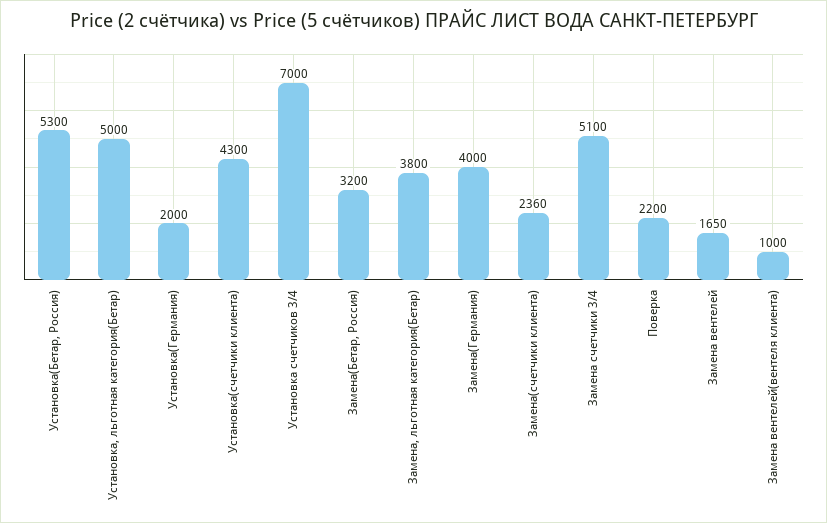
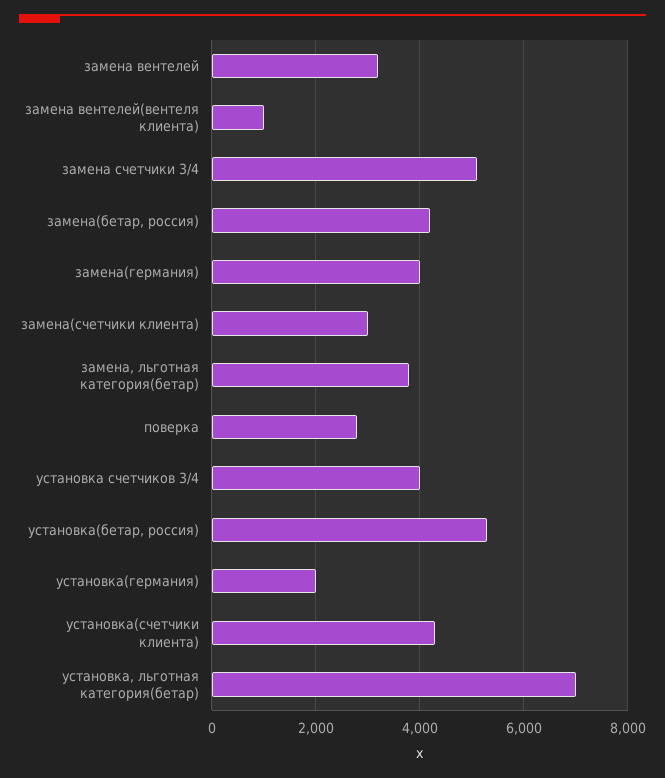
Установка, льготная категория(Бетар): 5000 -> 7000
Установка счетчиков 3/4: 7000 -> 4000
Замена(Бетар, Россия): 3200 -> 4200
Замена(счетчики клиента): 2360 -> 3000
Поверка: 2200 -> 2800
Замена вентелей: 1650 -> 3200

